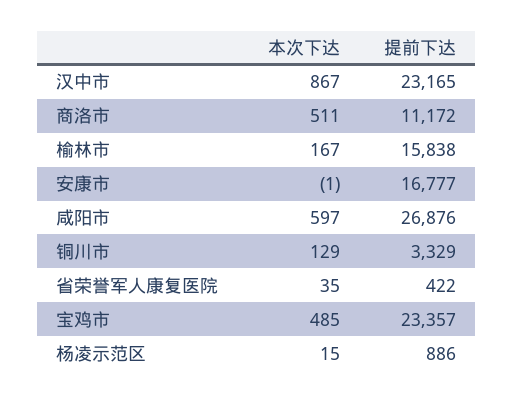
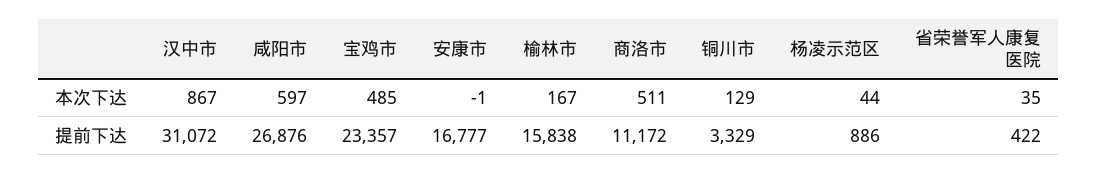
提前下达, 汉中市: 23165 -> 31072
本次下达, 杨凌示范区: 15 -> 44

